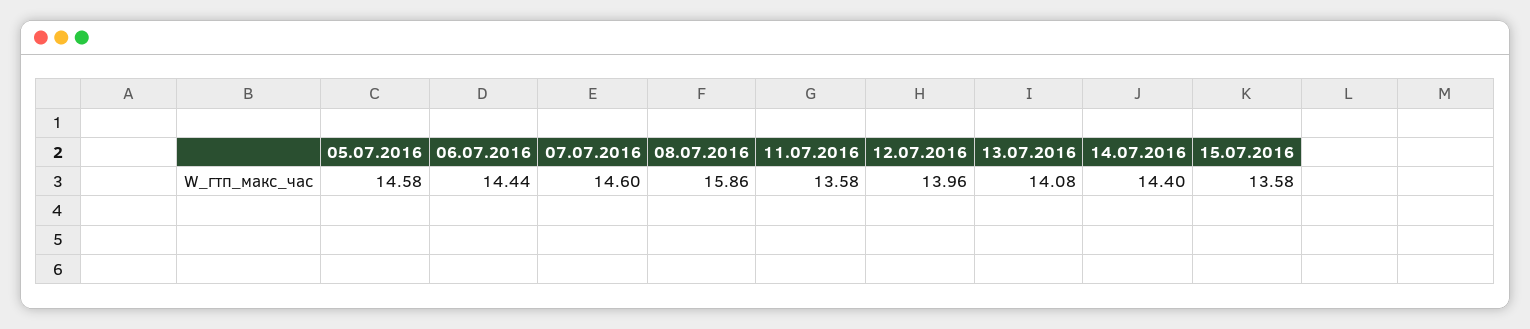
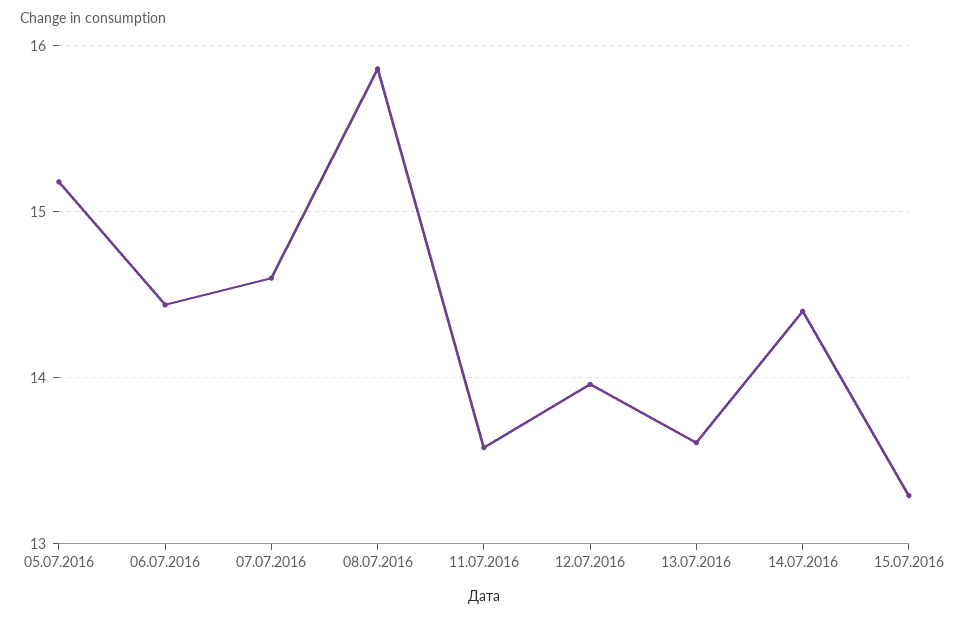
05.07.2016: 14.58 -> 15.2
13.07.2016: 14.08 -> 13.6
15.07.2016: 13.58 -> 13.3

